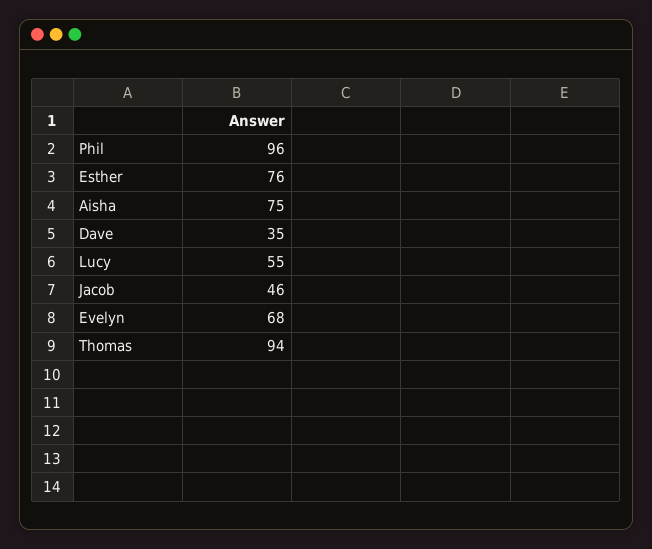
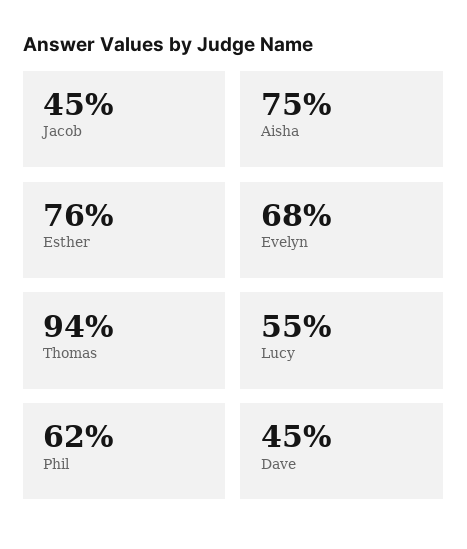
Phil: 96 -> 62
Dave: 35 -> 45
Jacob: 46 -> 45

